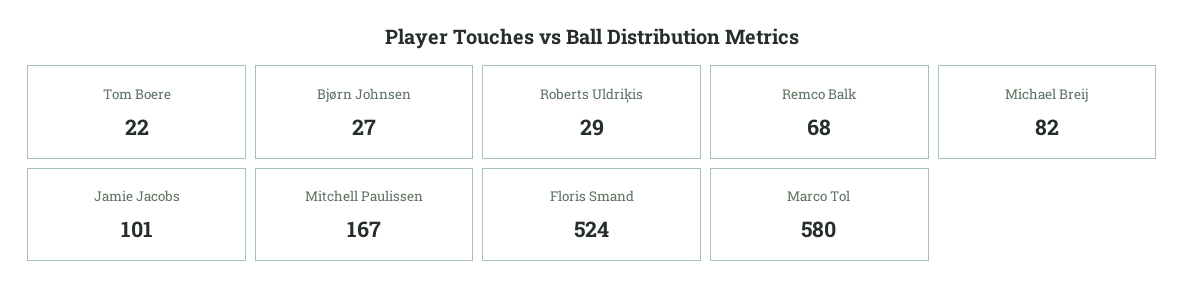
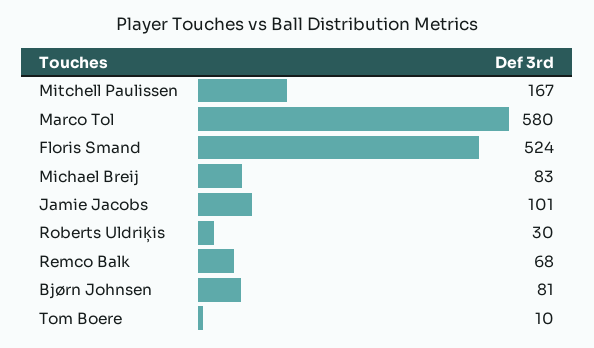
Tom Boere: 22 -> 10
Bjørn Johnsen: 27 -> 81
Roberts Uldriķis: 29 -> 30
Michael Breij: 82 -> 83

